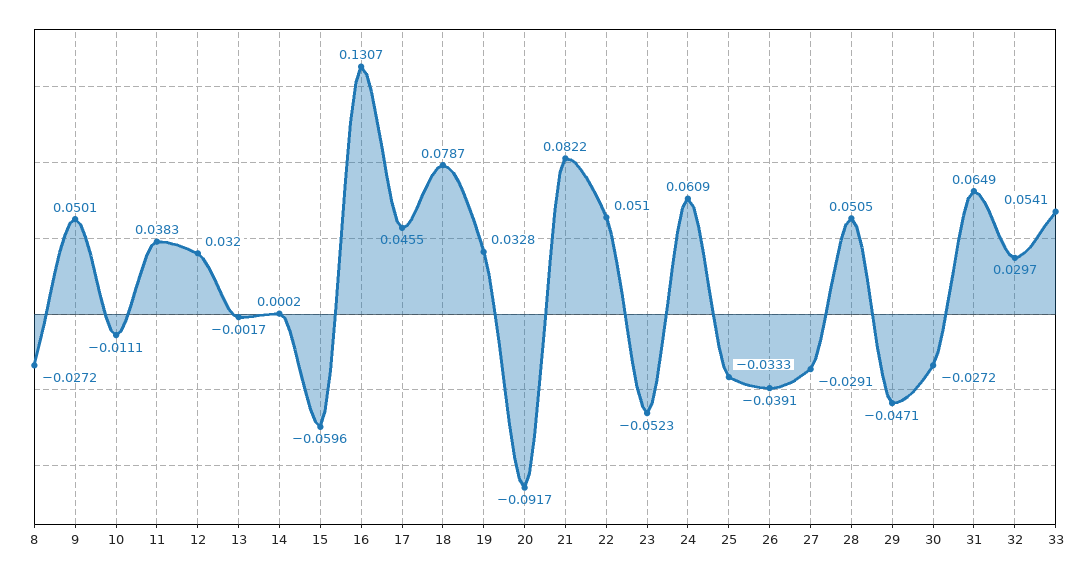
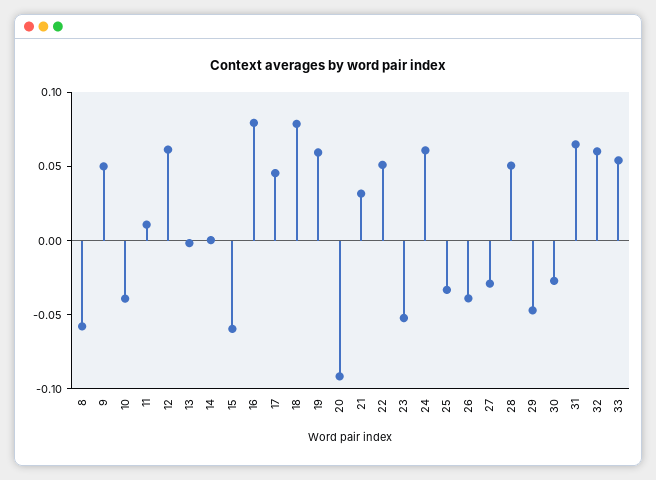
8: -0.0272 -> -0.06
10: -0.0111 -> -0.04
11: 0.0383 -> 0.01
12: 0.032 -> 0.06
16: 0.1307 -> 0.08
19: 0.0328 -> 0.06
21: 0.0822 -> 0.03
32: 0.0297 -> 0.06

